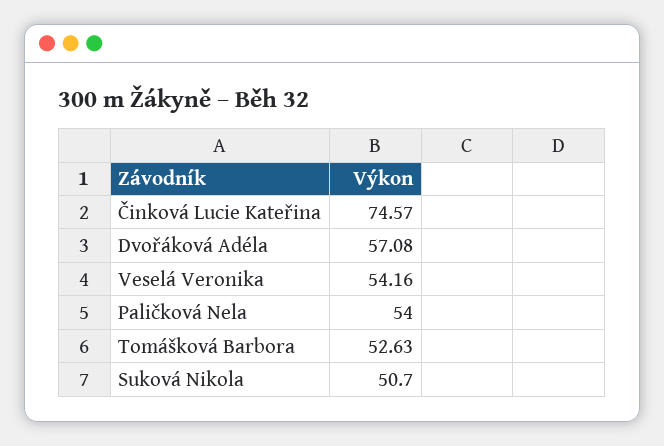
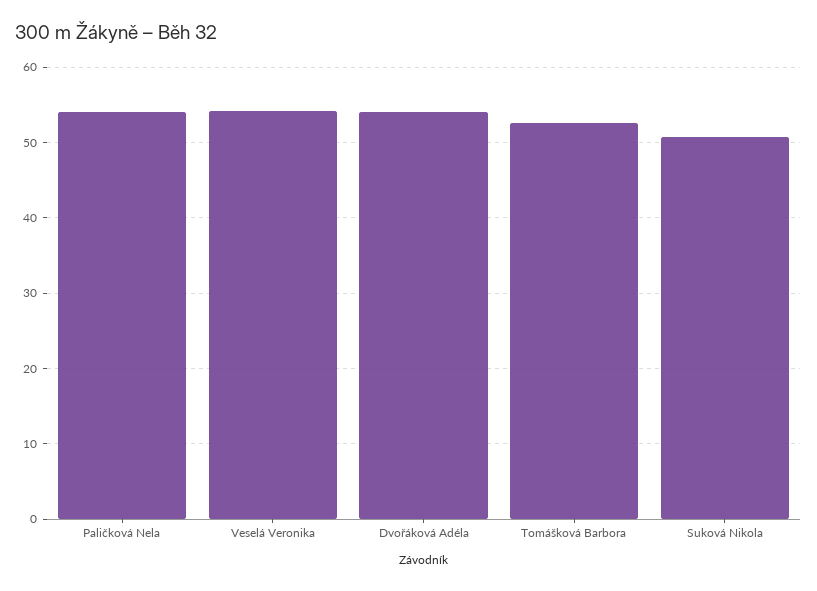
Činková Lucie Kateřina: 74.57 -> none
Dvořáková Adéla: 57.08 -> 54

